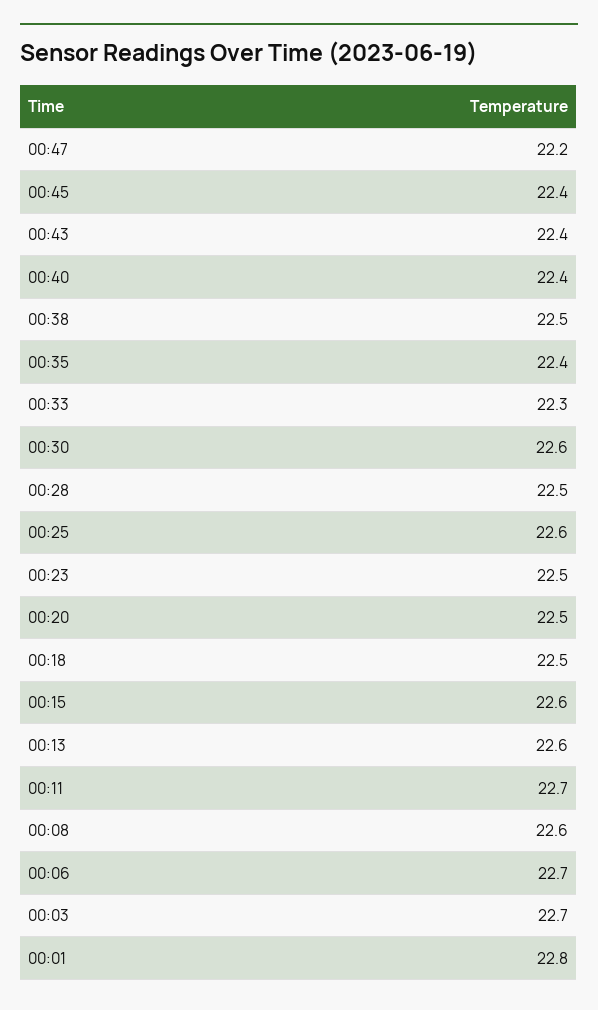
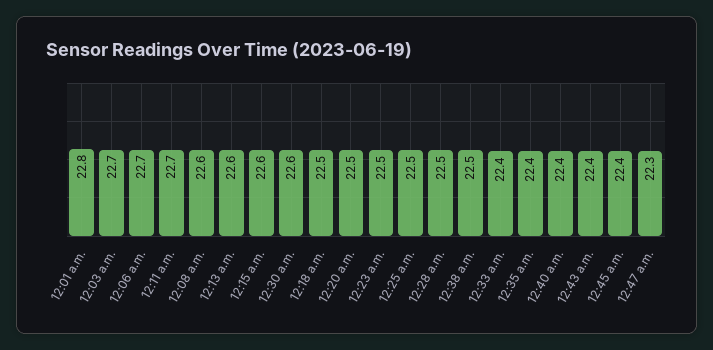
00:47: 22.2 -> 22.3
00:33: 22.3 -> 22.4
00:25: 22.6 -> 22.5

